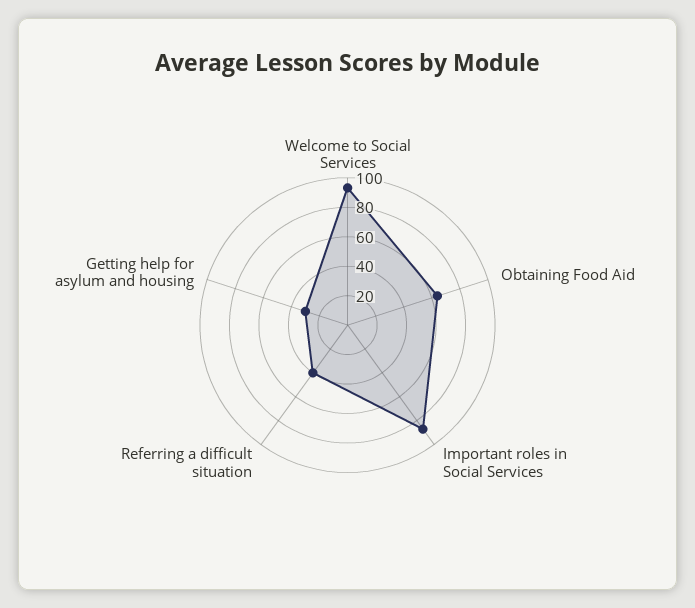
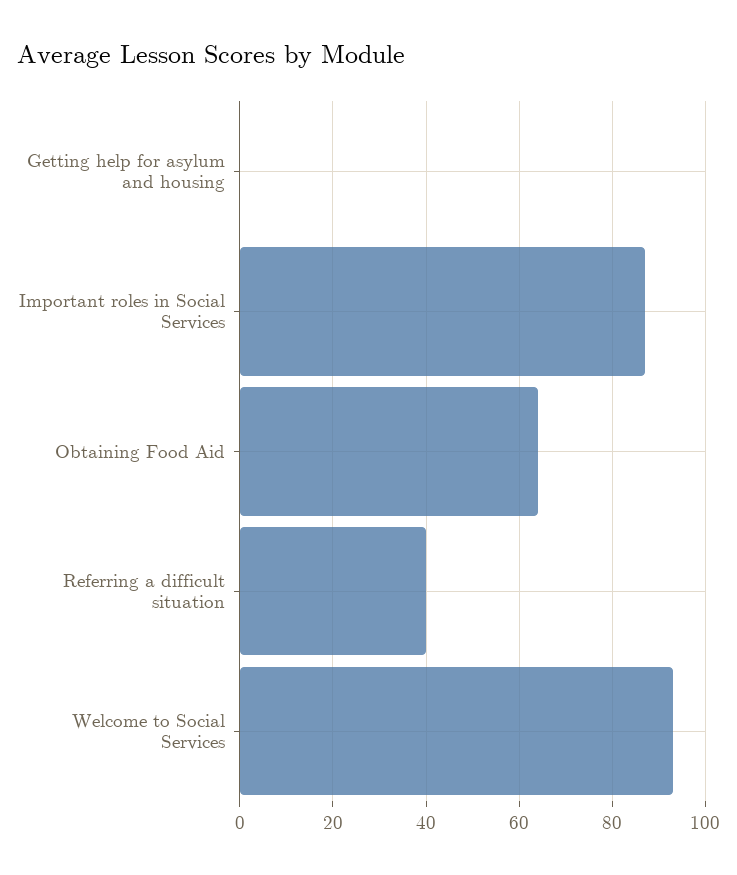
Getting help for asylum and housing: 30 -> 0

